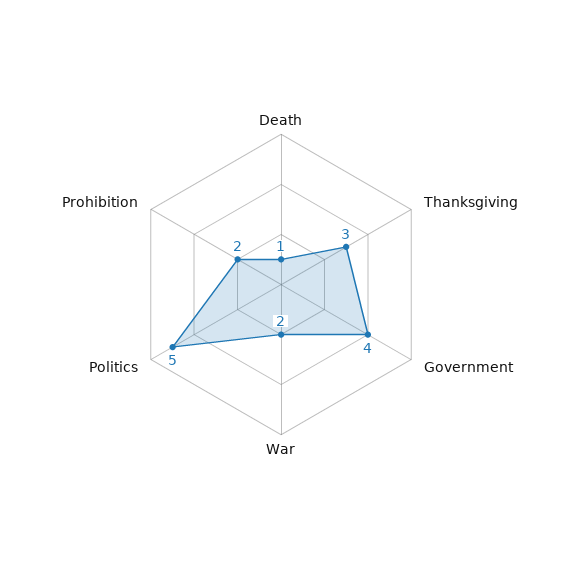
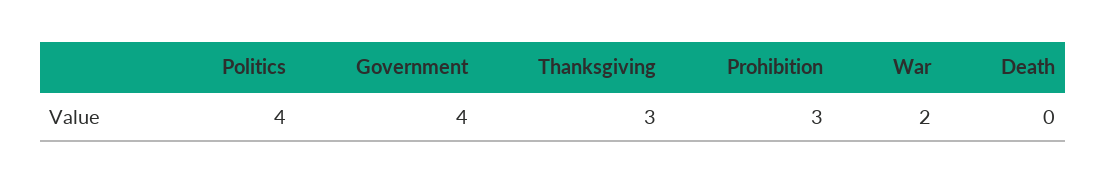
Death: 1 -> 0
Politics: 5 -> 4
Prohibition: 2 -> 3

